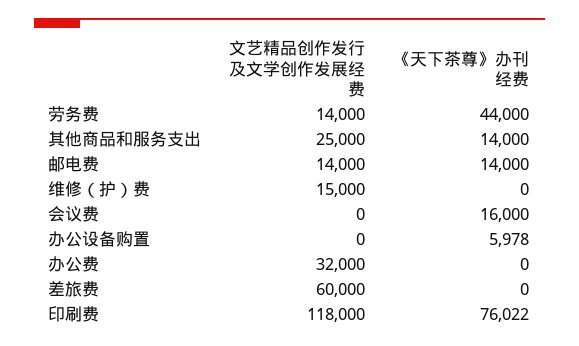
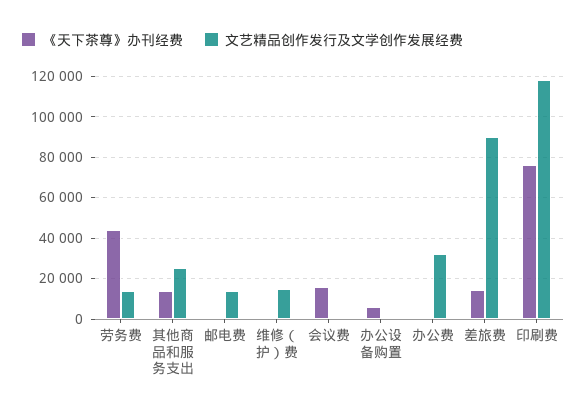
《天下茶尊》办刊经费, 邮电费: 14000 -> 0
文艺精品创作发行及文学创作发展经费, 差旅费: 60000 -> 90000
《天下茶尊》办刊经费, 差旅费: 0 -> 15000

